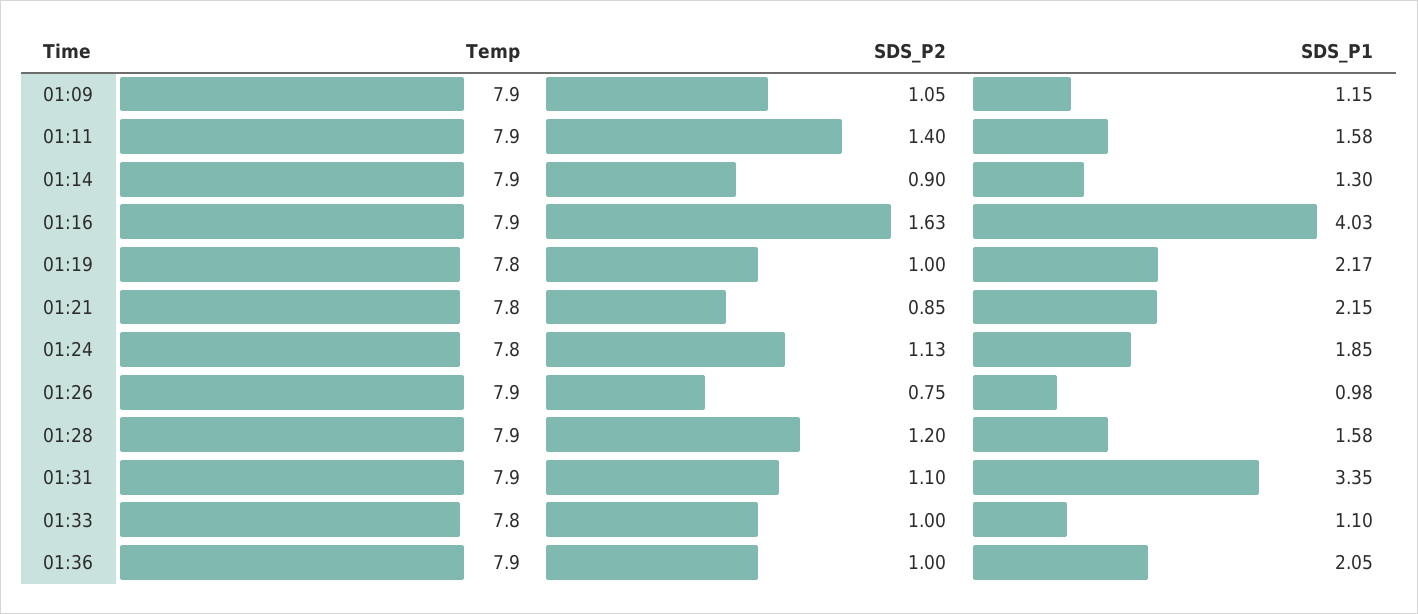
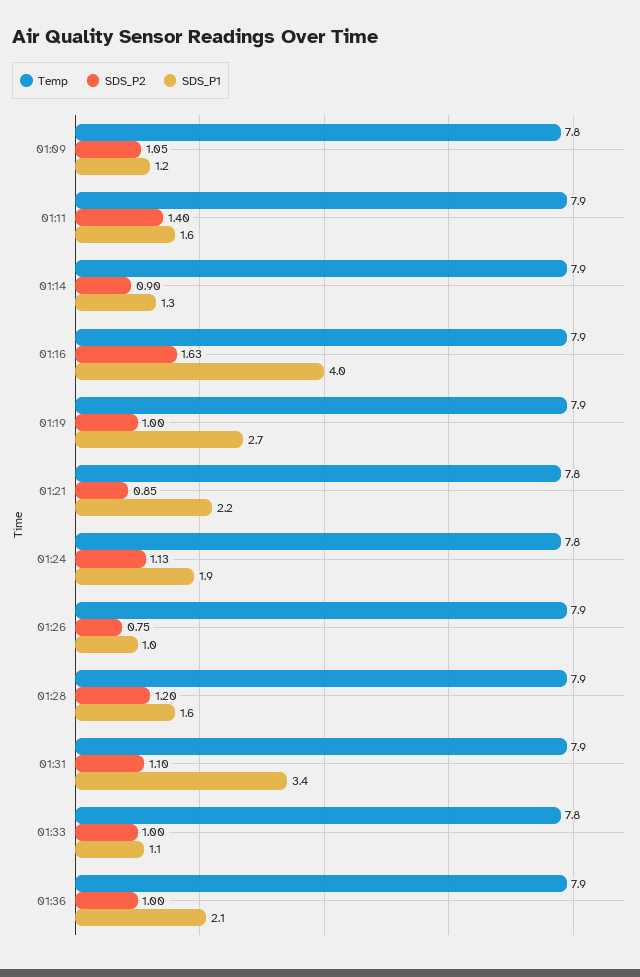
Temp, 01:09: 7.9 -> 7.8
Temp, 01:19: 7.8 -> 7.9
SDS_P1, 01:19: 2.17 -> 2.7

